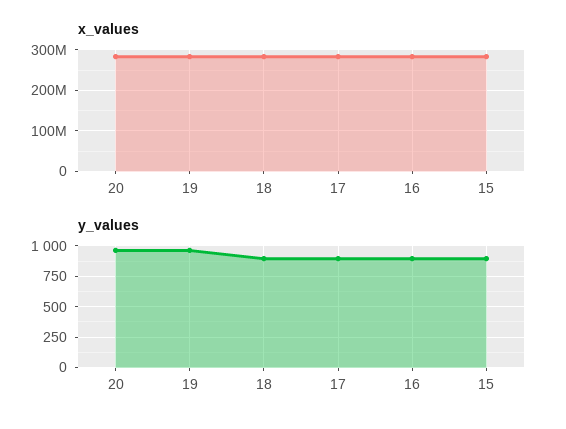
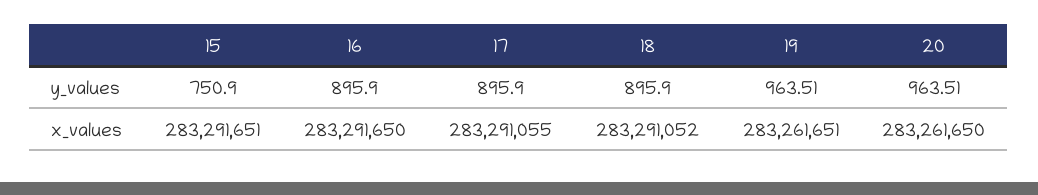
y_values, 15: 900 -> 750.9

